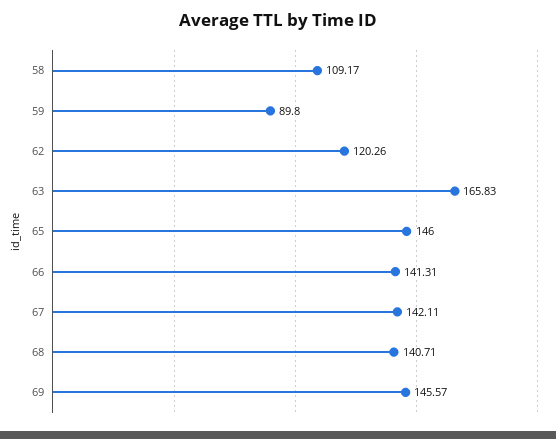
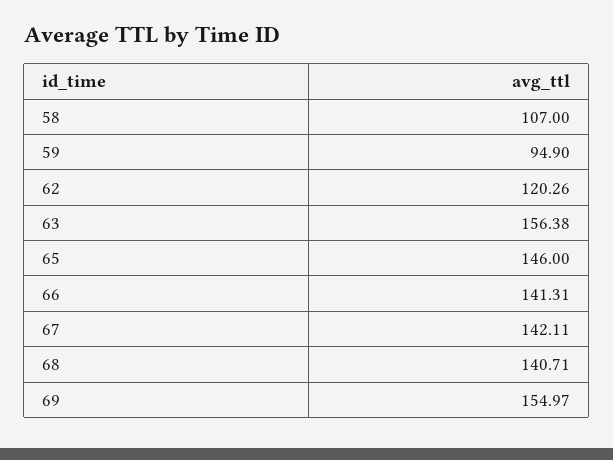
58: 109.17 -> 107
59: 89.8 -> 94.9
63: 165.83 -> 156.38
69: 145.57 -> 154.97

